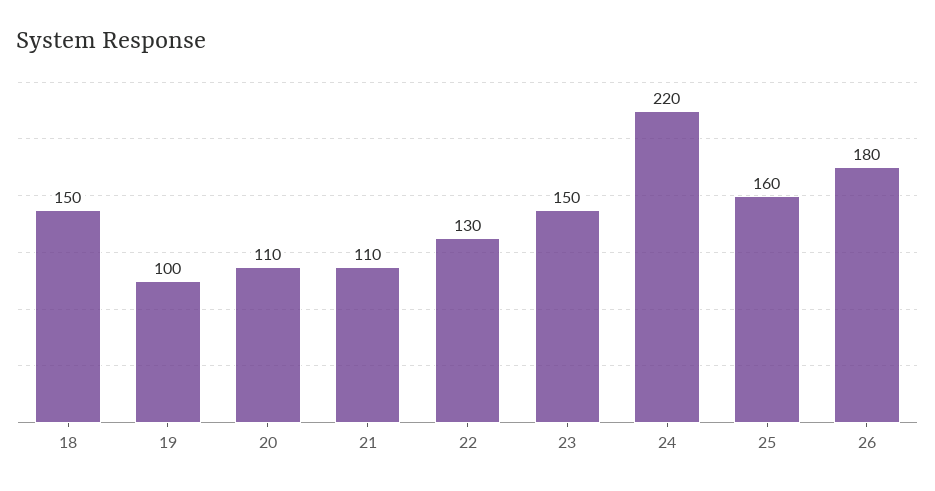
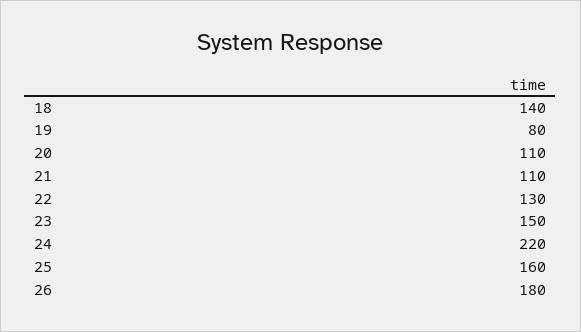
18: 150 -> 140
19: 100 -> 80

